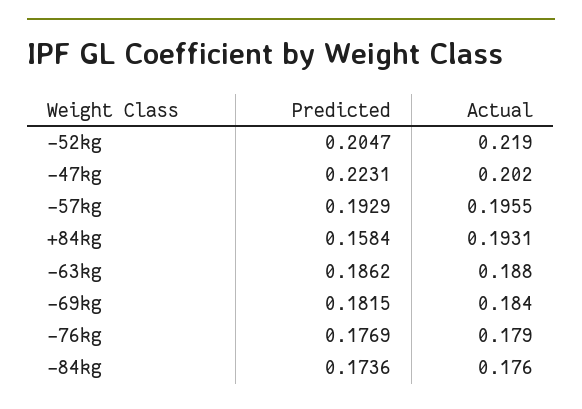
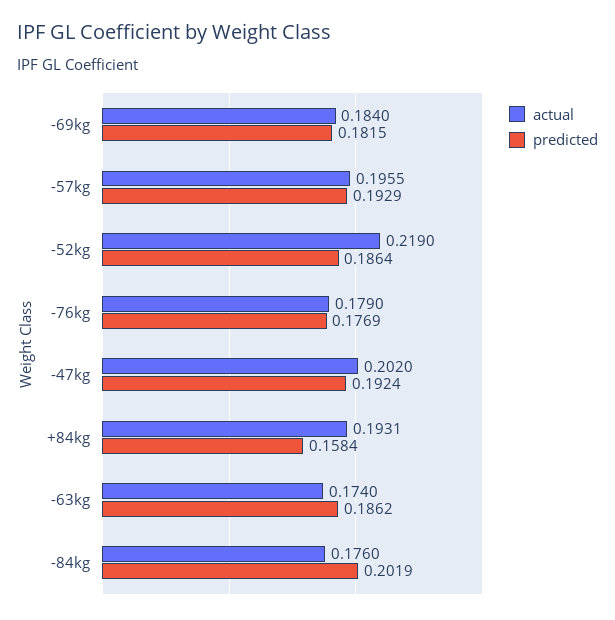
Predicted, -52kg: 0.2047 -> 0.1864
Predicted, -47kg: 0.2231 -> 0.1924
Actual, -63kg: 0.188 -> 0.174
Predicted, -84kg: 0.1736 -> 0.2019

